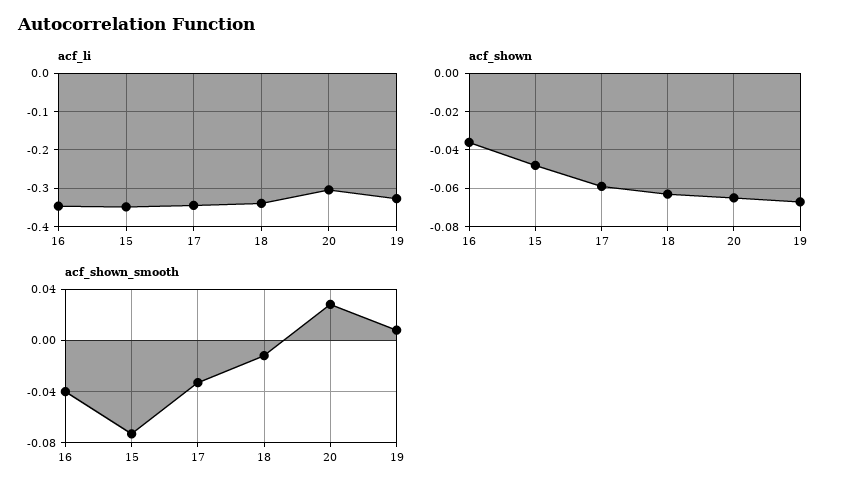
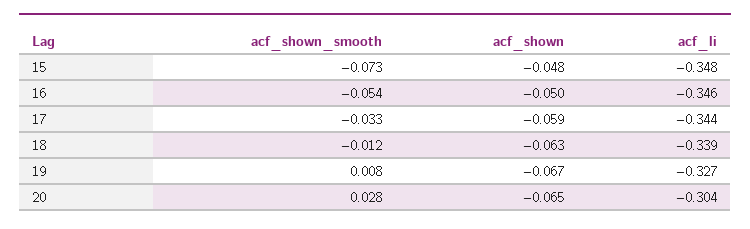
acf_shown, 16: -0.035 -> -0.05
acf_shown_smooth, 16: -0.04 -> -0.054

